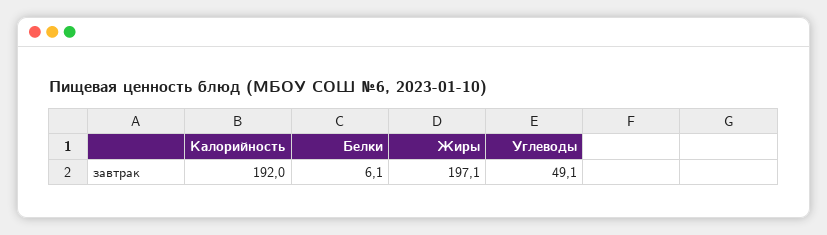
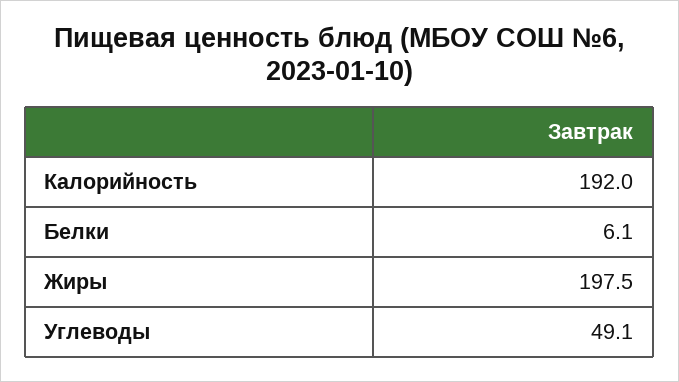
Жиры: 197.1 -> 197.5

